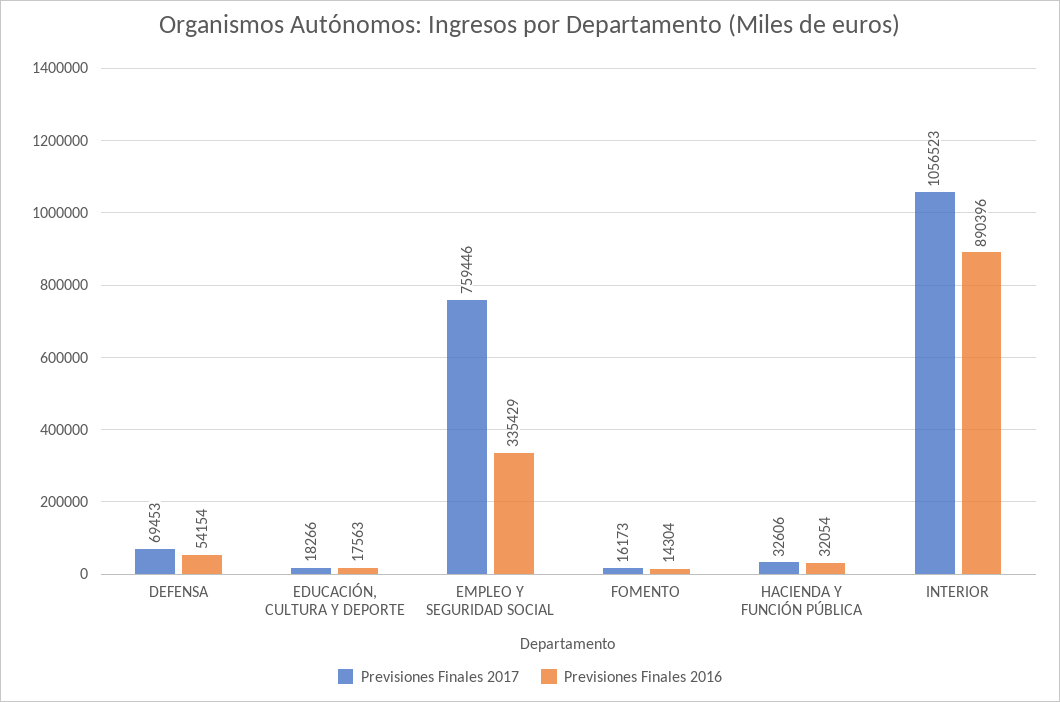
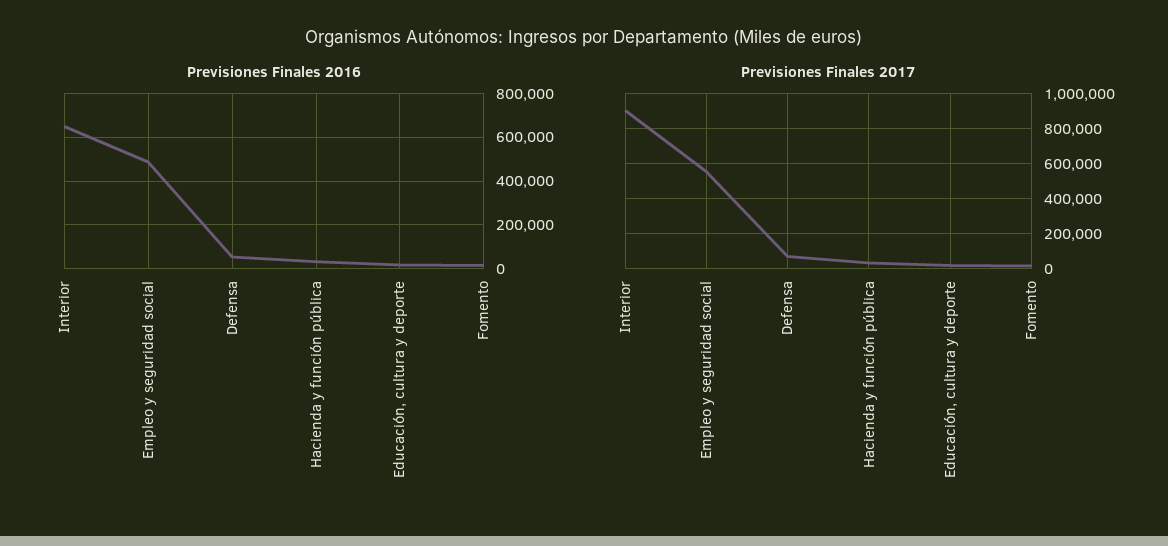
Previsiones Finales 2017, EMPLEO Y SEGURIDAD SOCIAL: 759446 -> 550000
Previsiones Finales 2016, EMPLEO Y SEGURIDAD SOCIAL: 335429 -> 500000
Previsiones Finales 2017, INTERIOR: 1056523 -> 900000
Previsiones Finales 2016, INTERIOR: 890396 -> 650000

